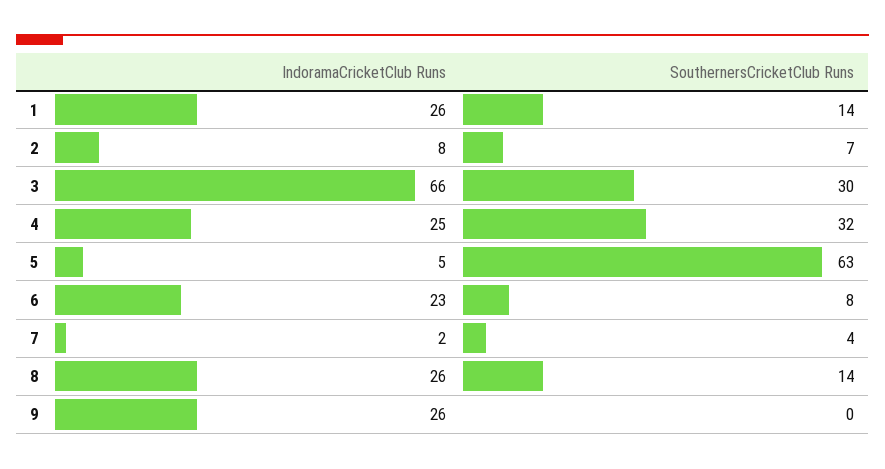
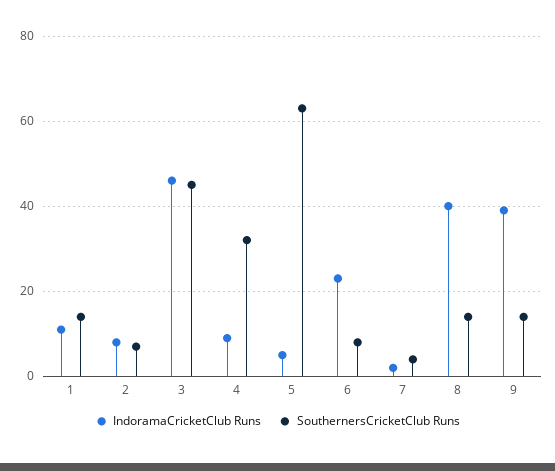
IndoramaCricketClub Runs, 1: 26 -> 10
IndoramaCricketClub Runs, 3: 66 -> 45
SouthernersCricketClub Runs, 3: 30 -> 45
IndoramaCricketClub Runs, 4: 25 -> 10
IndoramaCricketClub Runs, 8: 26 -> 40
IndoramaCricketClub Runs, 9: 26 -> 40
SouthernersCricketClub Runs, 9: 0 -> 15

